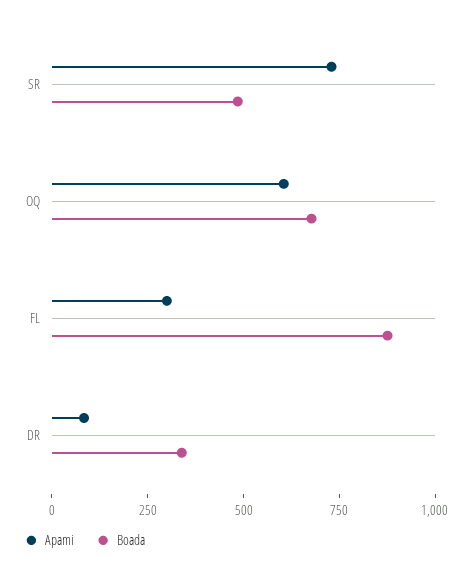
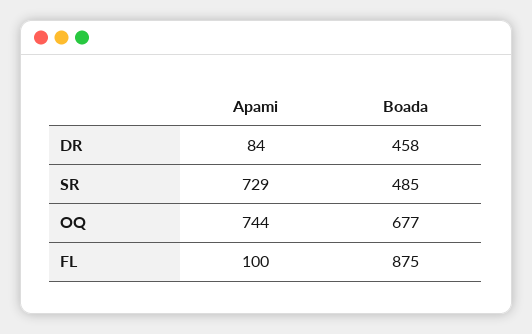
Apami, OQ: 600 -> 744
Apami, FL: 300 -> 100
Boada, DR: 350 -> 458

